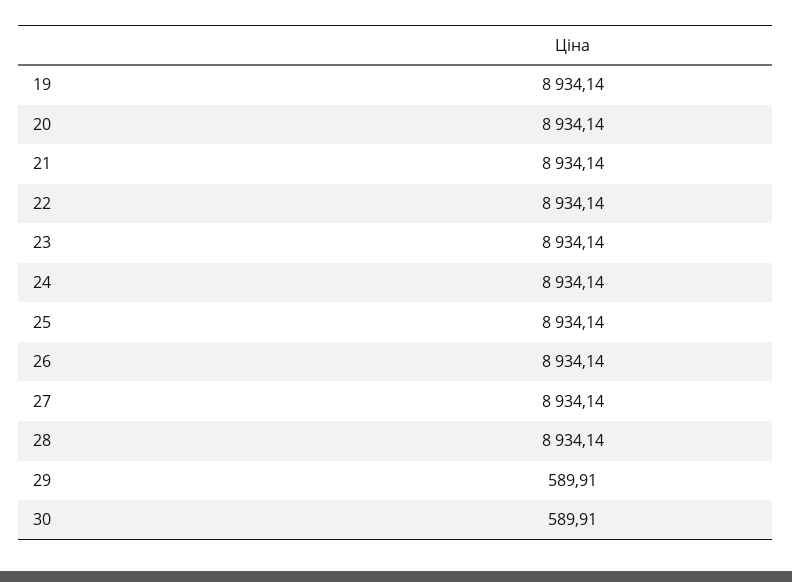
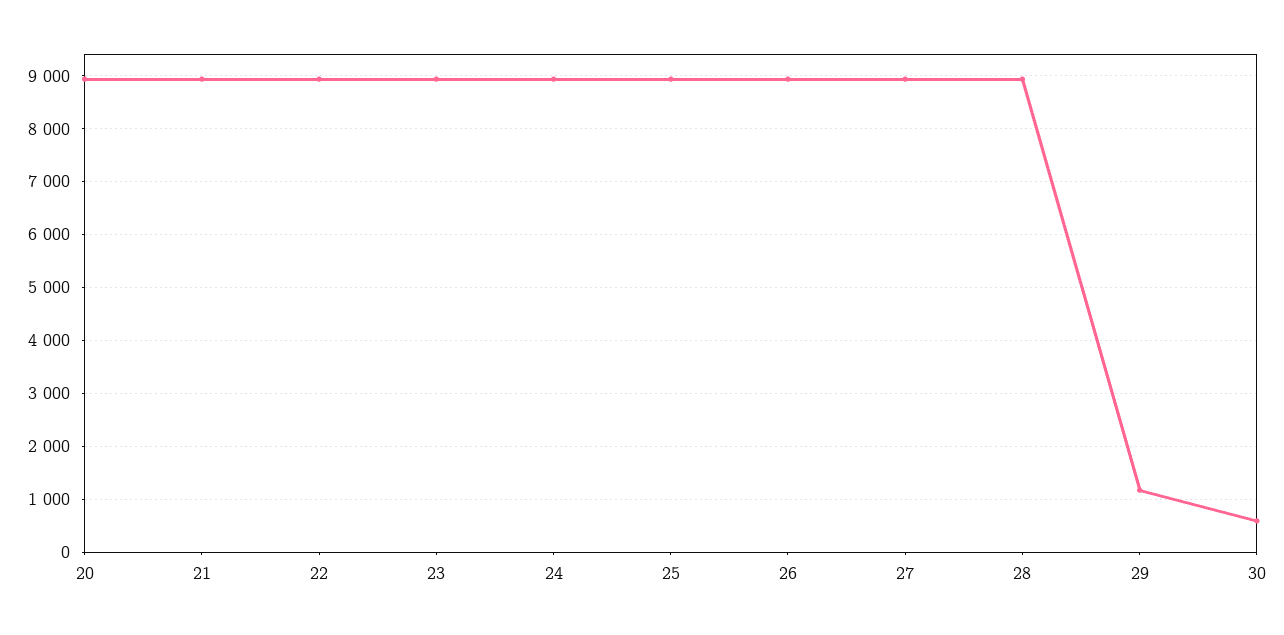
19: 8934.14 -> none
29: 589.91 -> 1200

